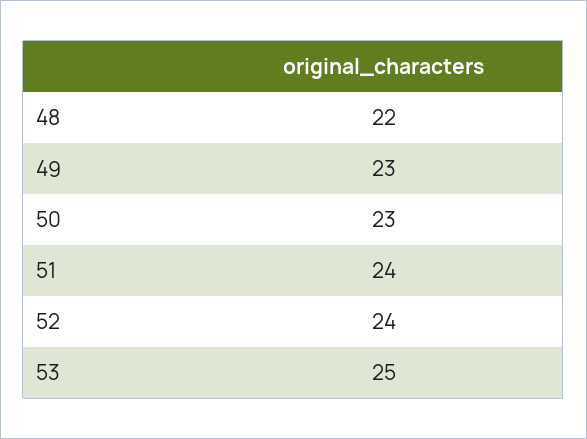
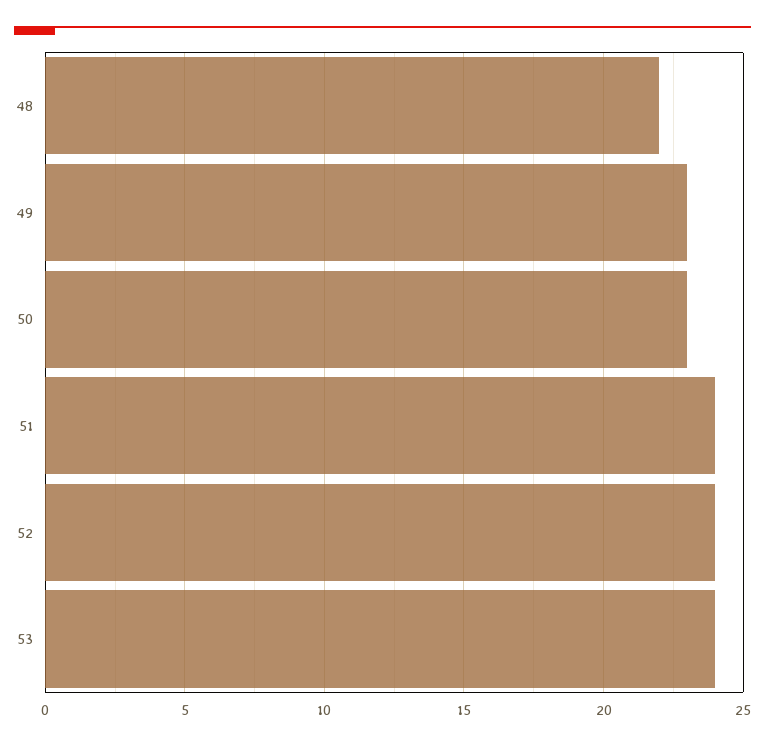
53: 25 -> 24

